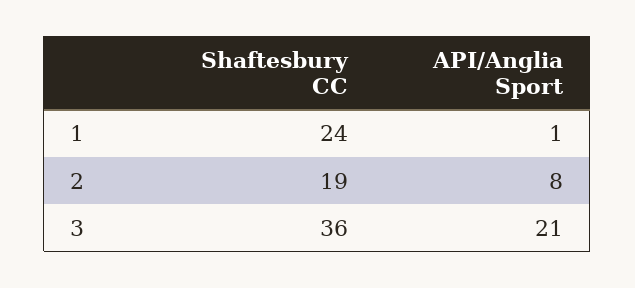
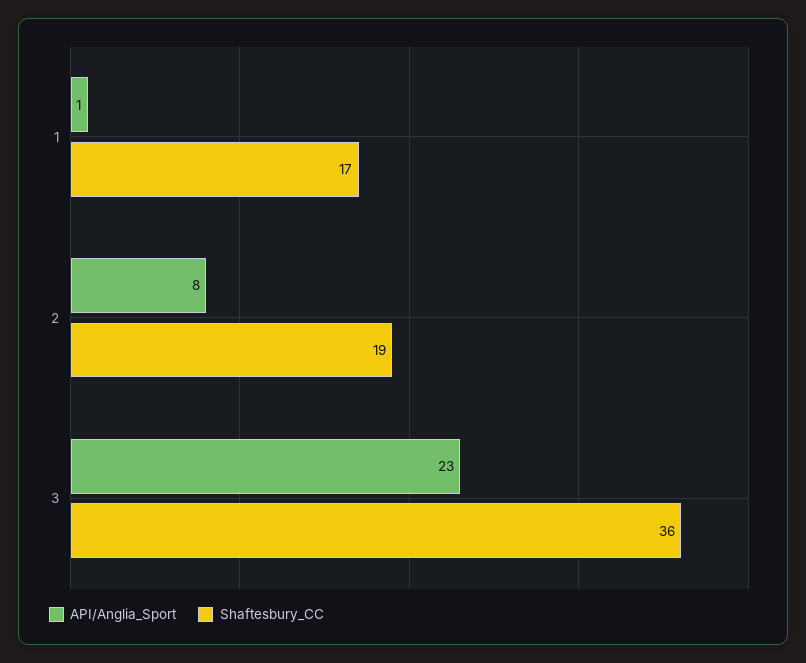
Shaftesbury CC, 1: 24 -> 17
API/Anglia Sport, 3: 21 -> 23

